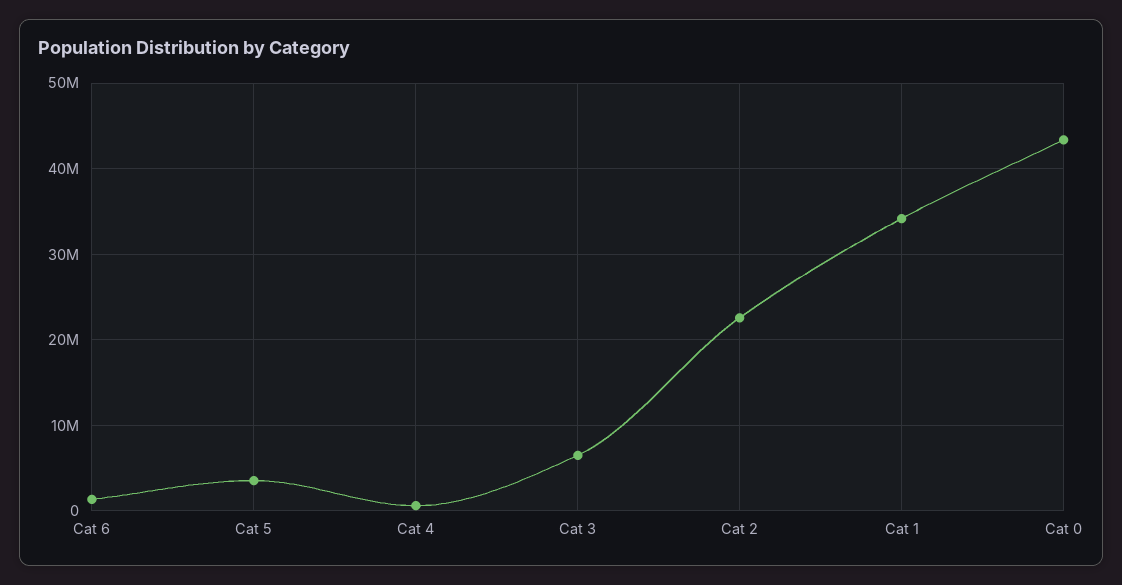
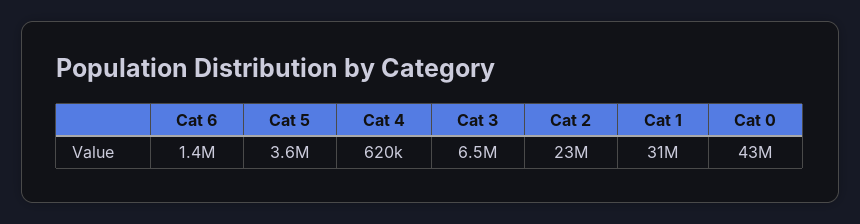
Cat 1: 34000000 -> 31000000

